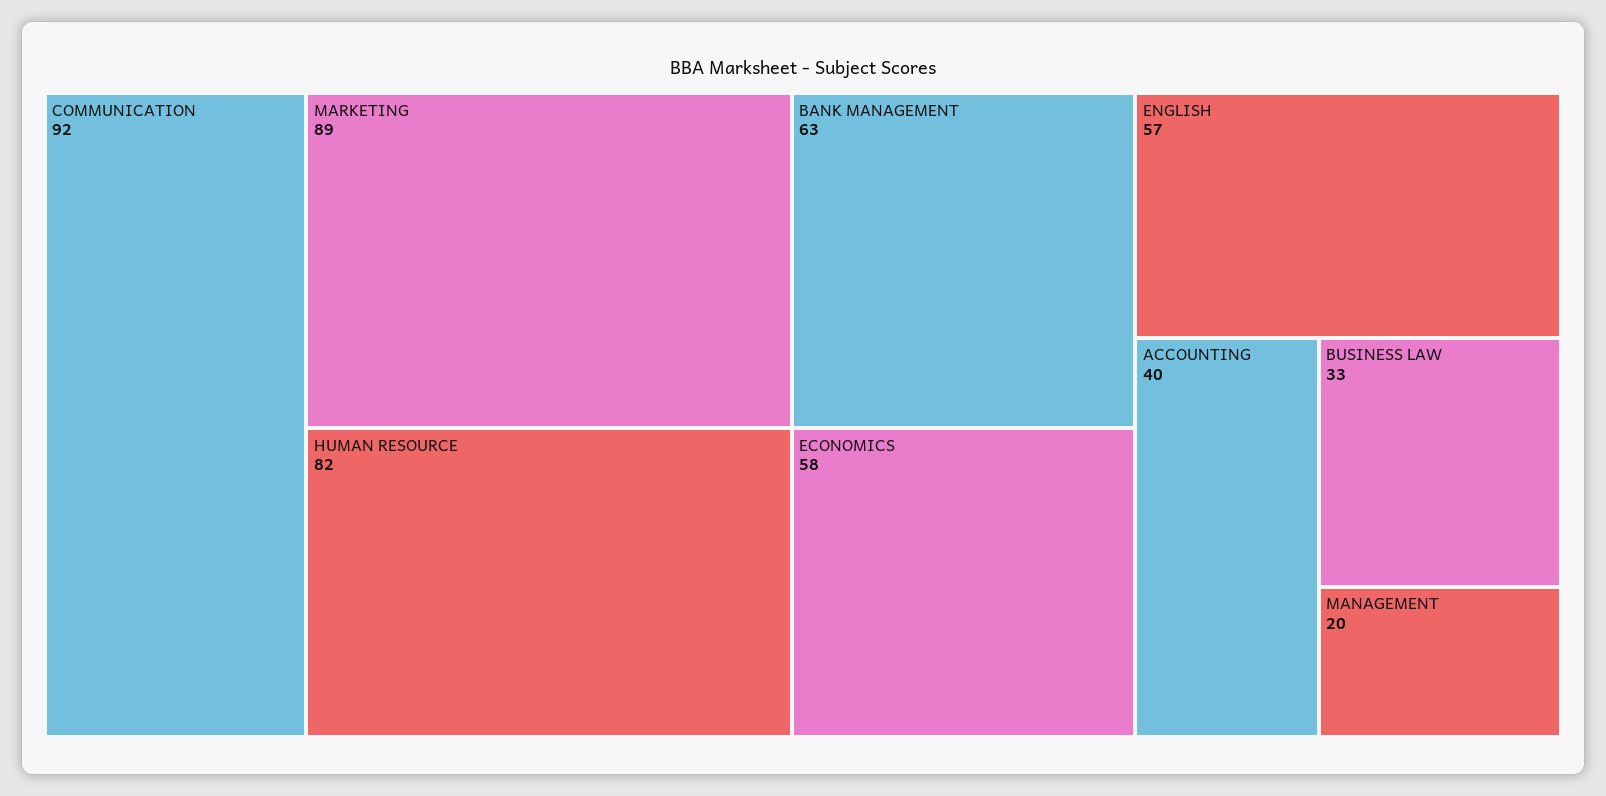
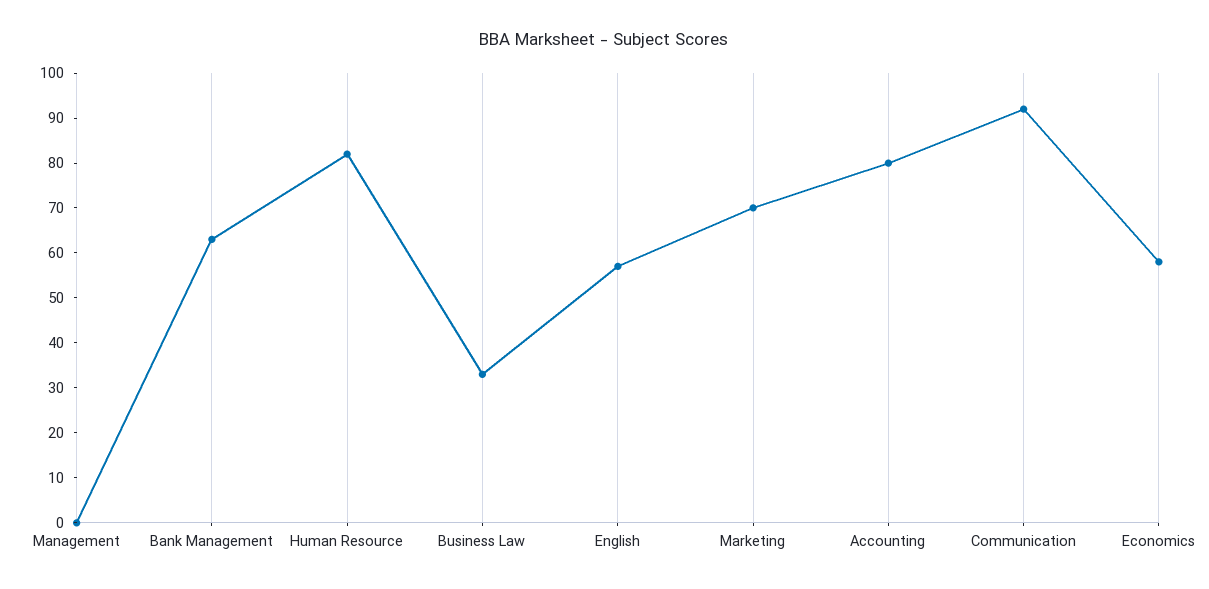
MARKETING: 89 -> 70
ACCOUNTING: 40 -> 80
MANAGEMENT: 20 -> 0

